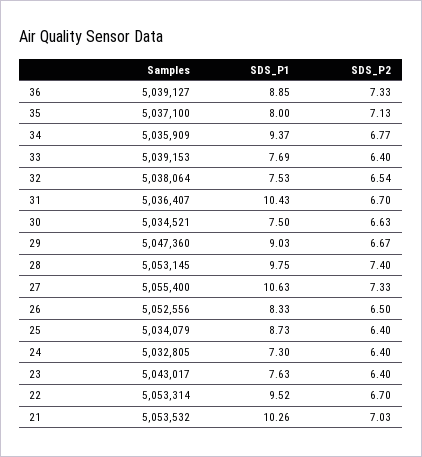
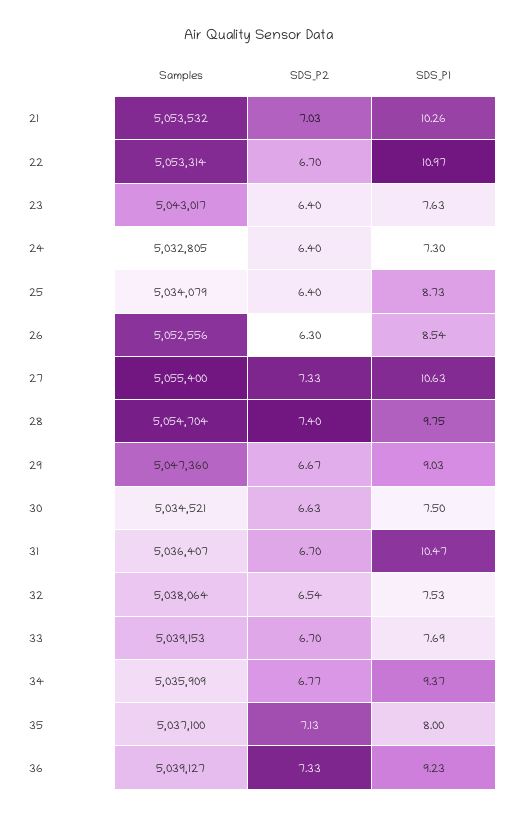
SDS_P1, 36: 8.85 -> 9.23
SDS_P2, 33: 6.4 -> 6.7
SDS_P1, 31: 10.43 -> 10.47
Samples, 28: 5053145 -> 5054704
SDS_P1, 26: 8.33 -> 8.54
SDS_P2, 26: 6.5 -> 6.3
SDS_P1, 22: 9.52 -> 10.97

